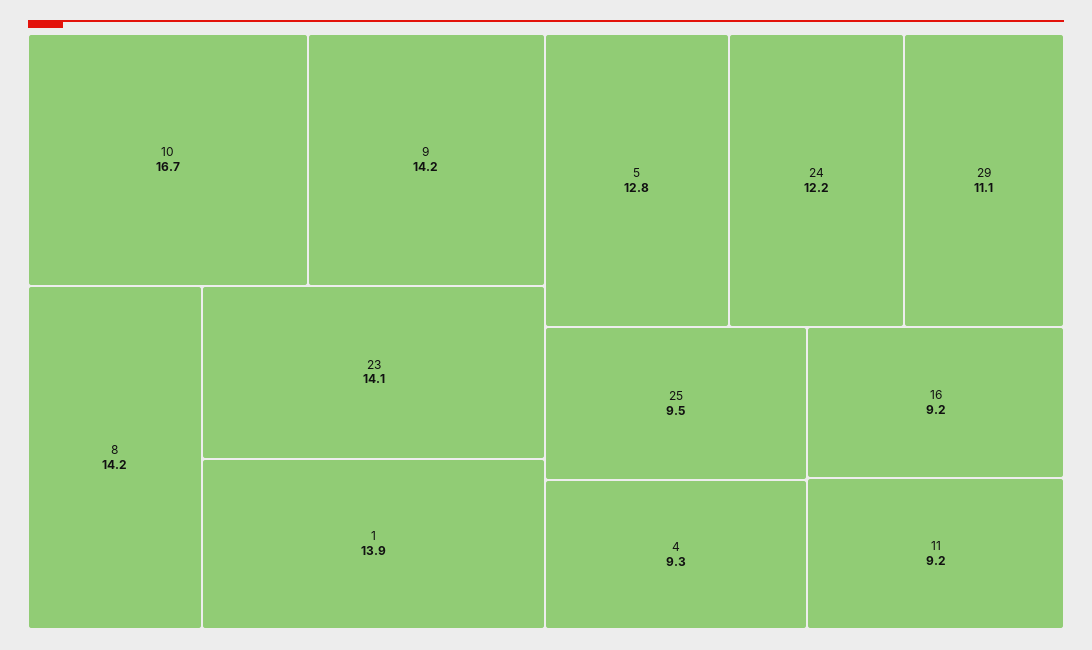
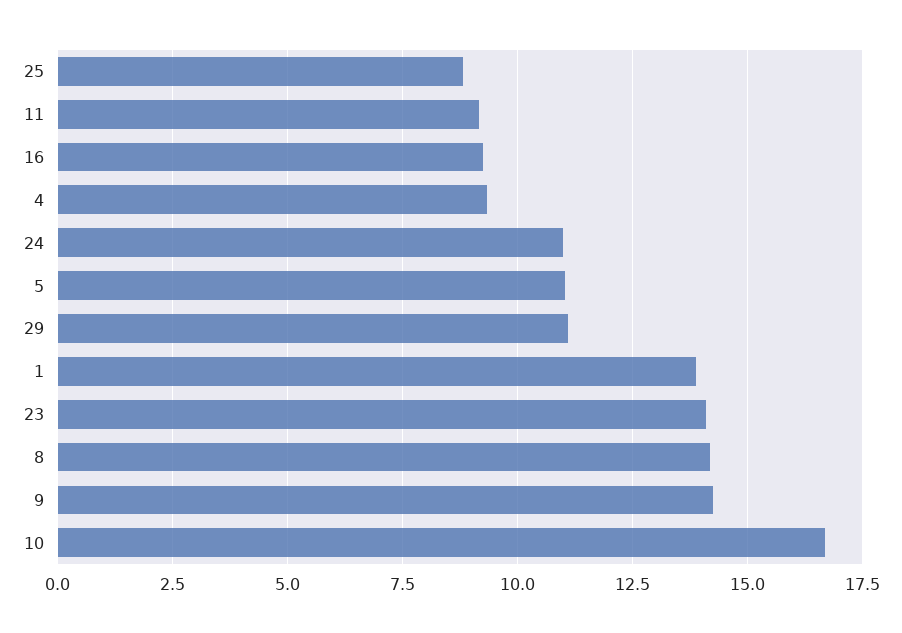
5: 12.8 -> 11
24: 12.2 -> 11
25: 9.5 -> 8.75

